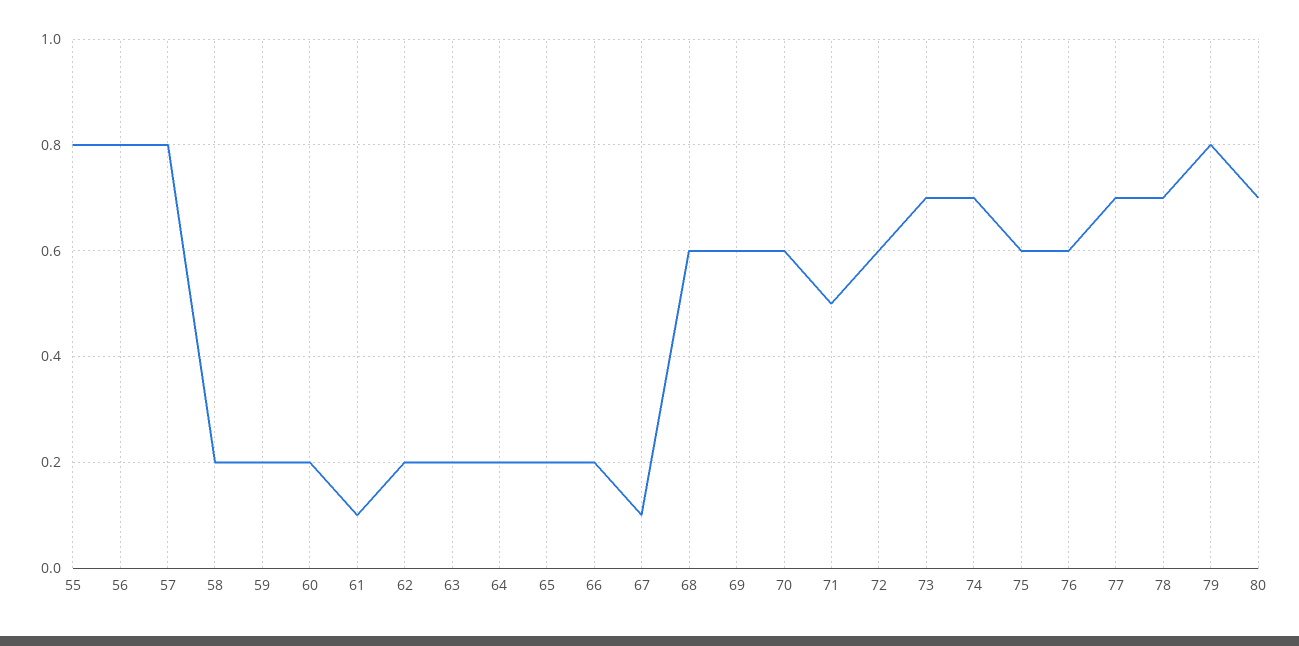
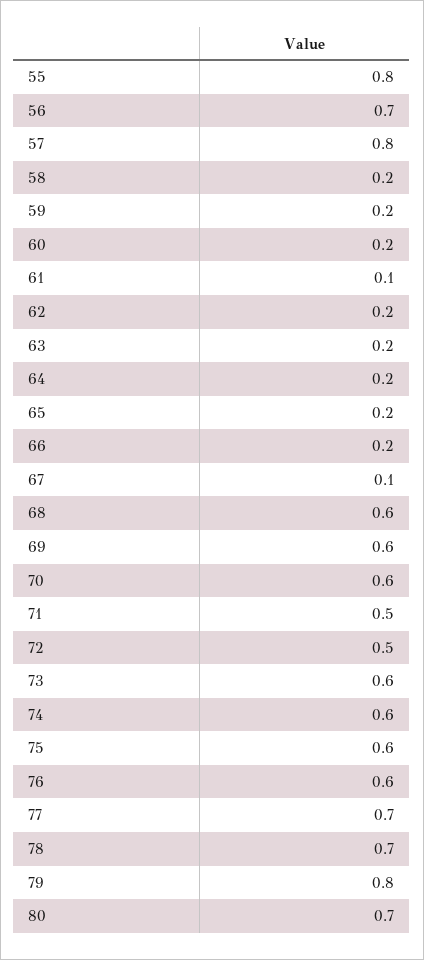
56: 0.8 -> 0.7
72: 0.6 -> 0.5
73: 0.7 -> 0.6
74: 0.7 -> 0.6

